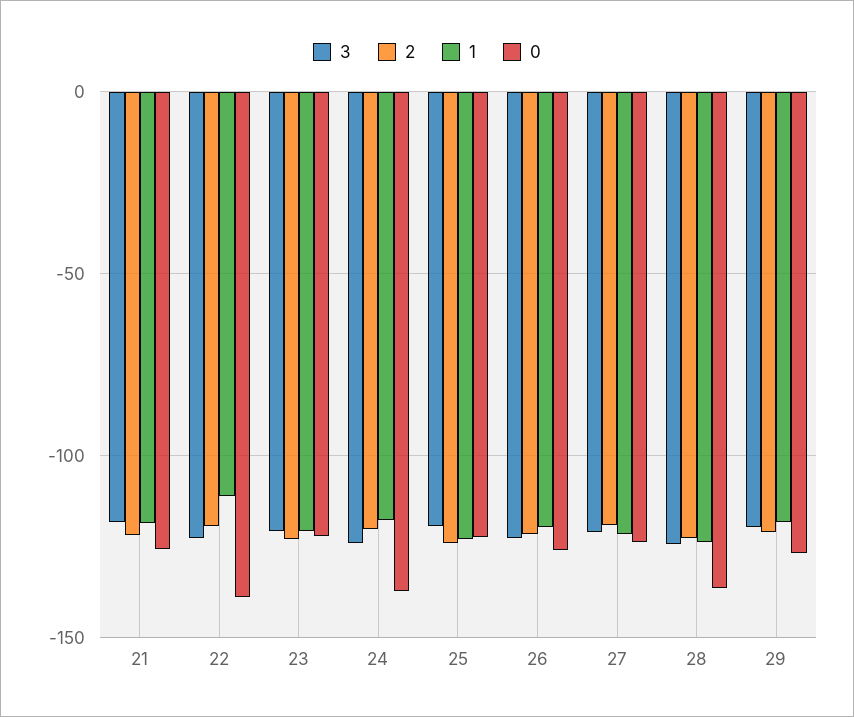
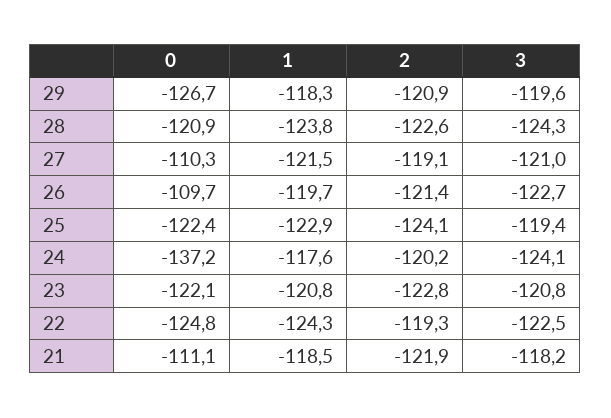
0, 21: -125 -> -111.1
1, 22: -110 -> -124.3
0, 22: -140 -> -124.8
0, 26: -125 -> -109.7
0, 27: -125 -> -110.3
0, 28: -135 -> -120.9

